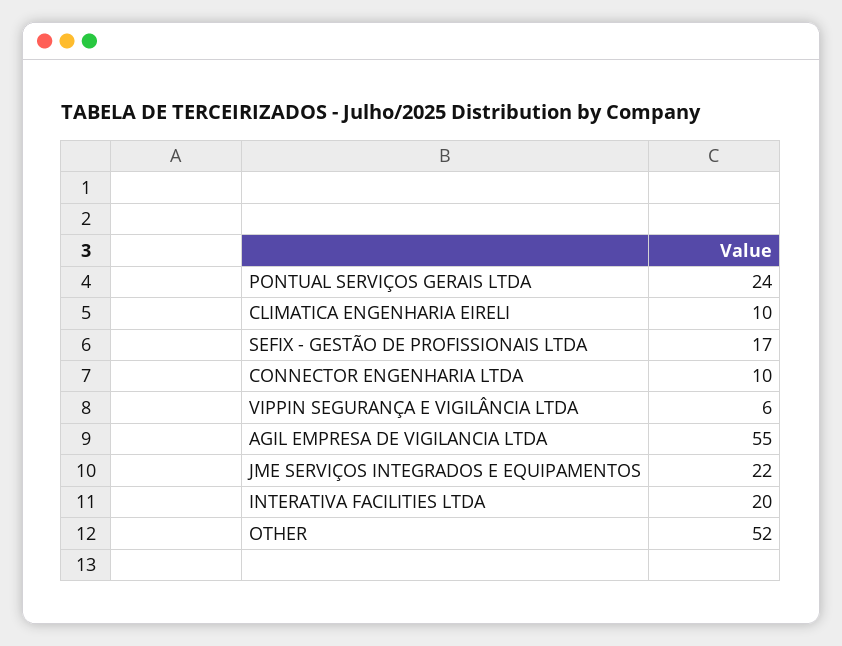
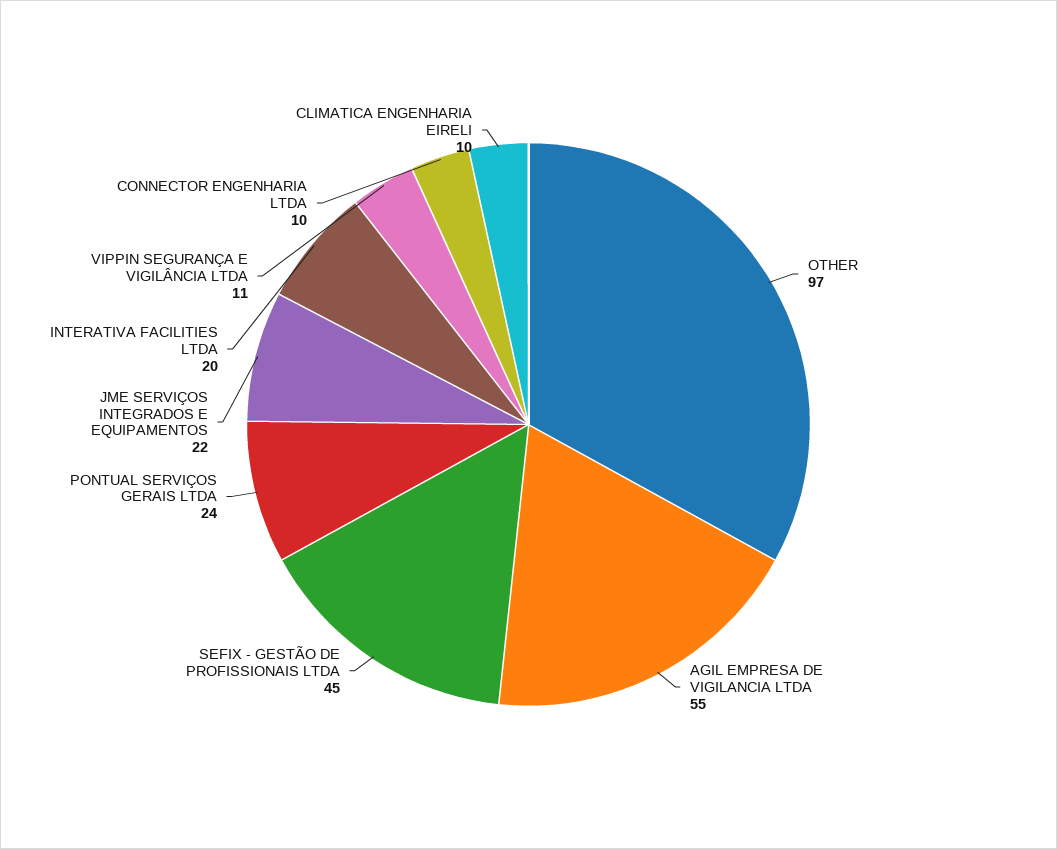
SEFIX - GESTÃO DE PROFISSIONAIS LTDA: 17 -> 45
VIPPIN SEGURANÇA E VIGILÂNCIA LTDA: 6 -> 11
OTHER: 52 -> 97

